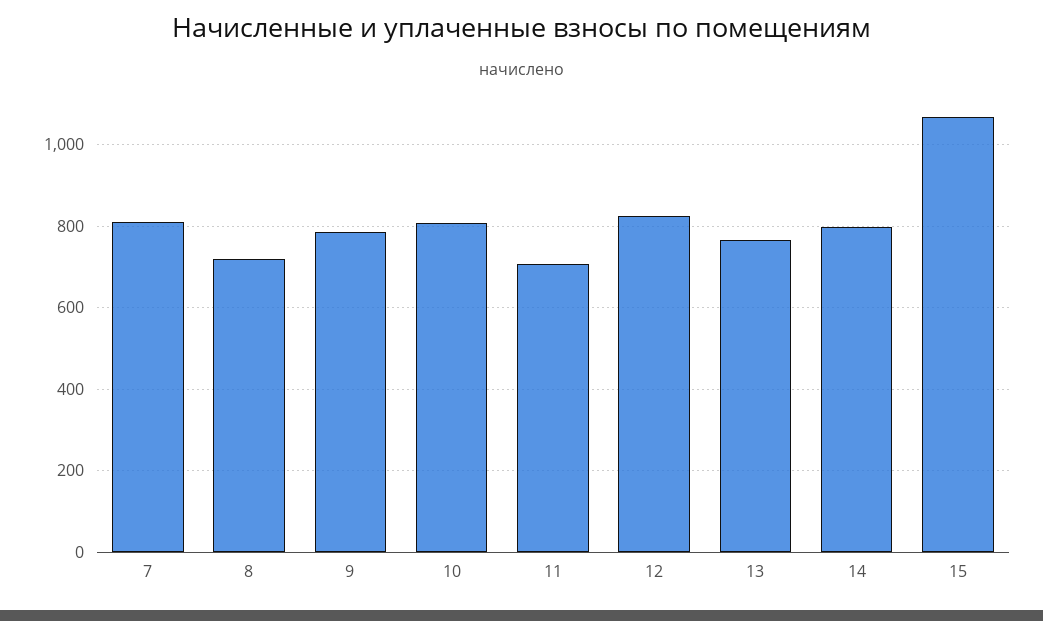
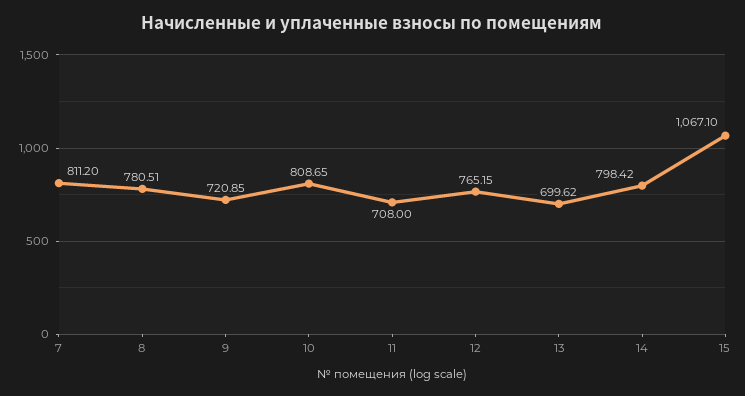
8: 720 -> 780.51
9: 780 -> 720.85
12: 820 -> 765.15
13: 760 -> 699.62

